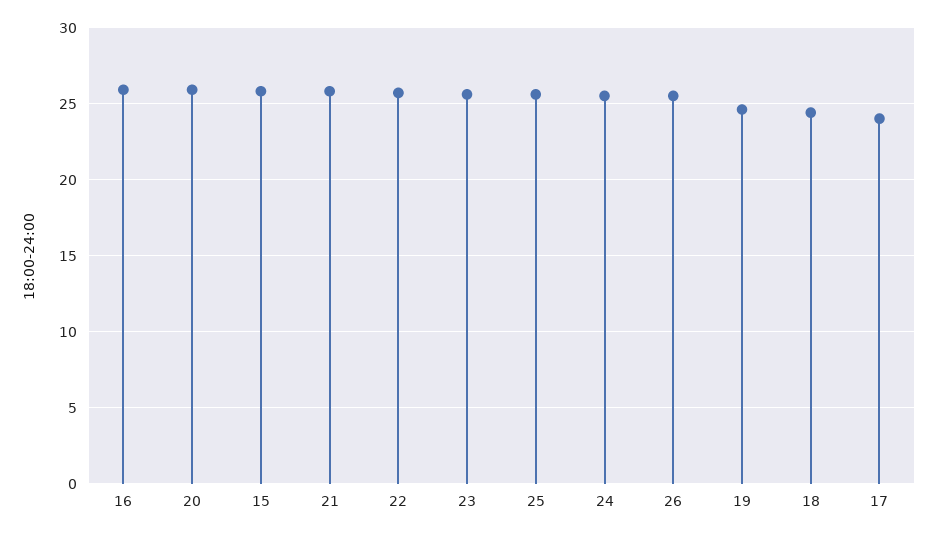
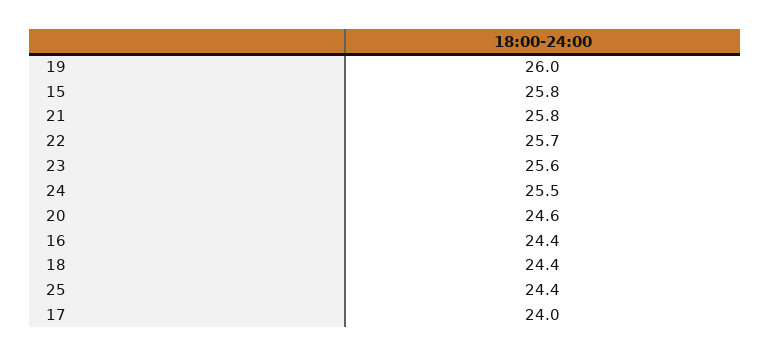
16: 26 -> 24.4
20: 26 -> 24.6
25: 25.5 -> 24.4
26: 25.5 -> none
19: 24.5 -> 26

